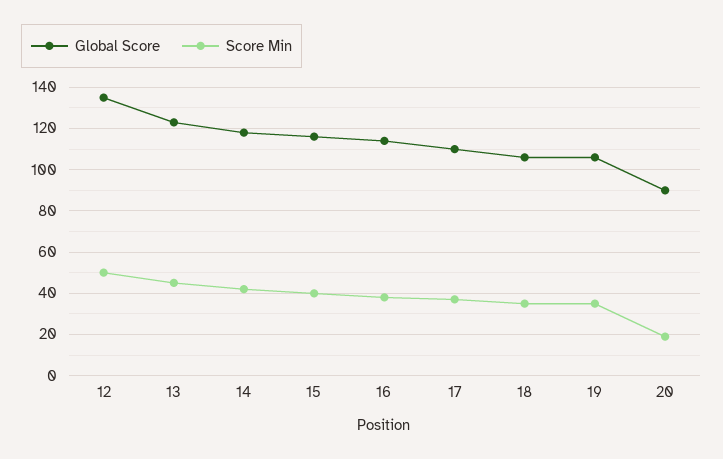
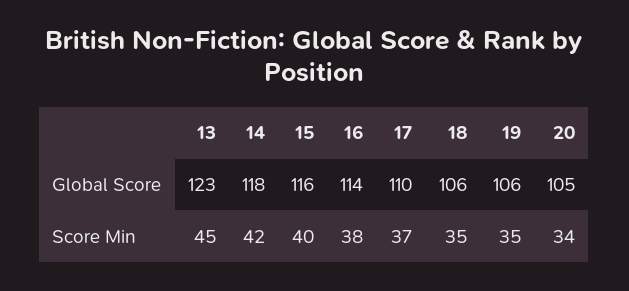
Global Score, 12: 135 -> none
Score Min, 12: 50 -> none
Global Score, 20: 90 -> 105
Score Min, 20: 20 -> 34

